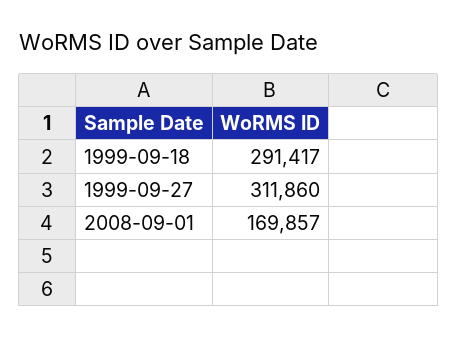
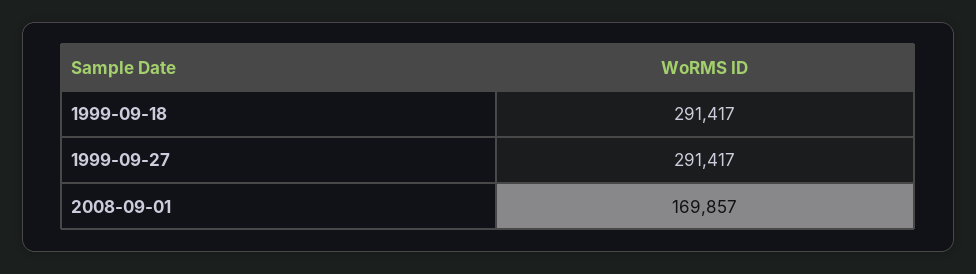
1999-09-27: 311860 -> 291417

